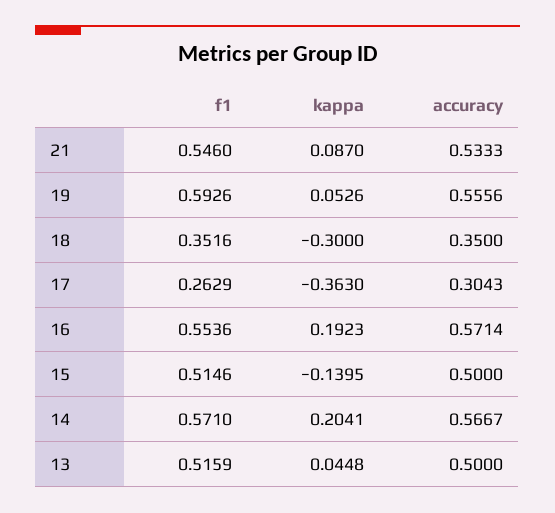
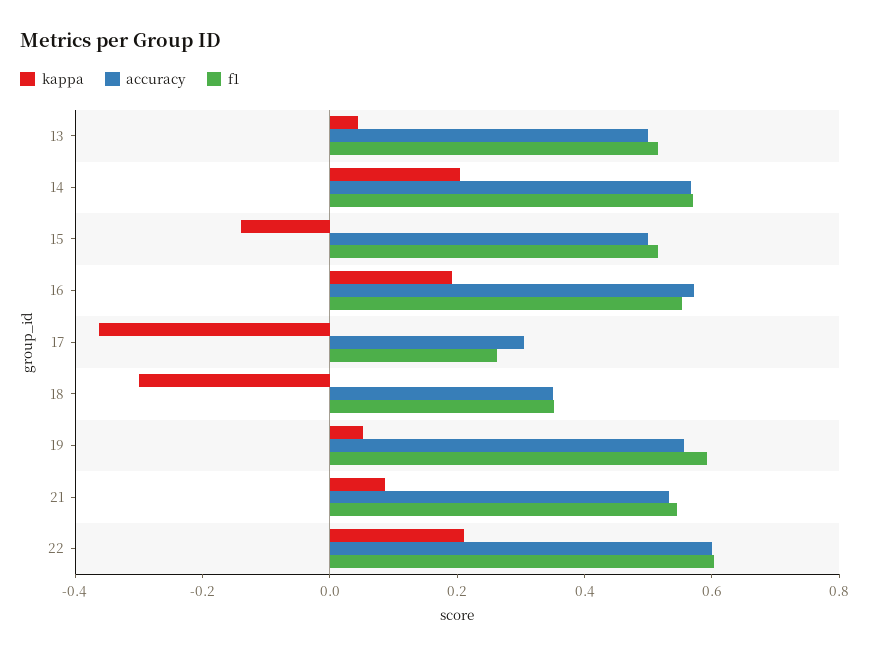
kappa, 22: none -> 0.2
accuracy, 22: none -> 0.6
f1, 22: none -> 0.6

